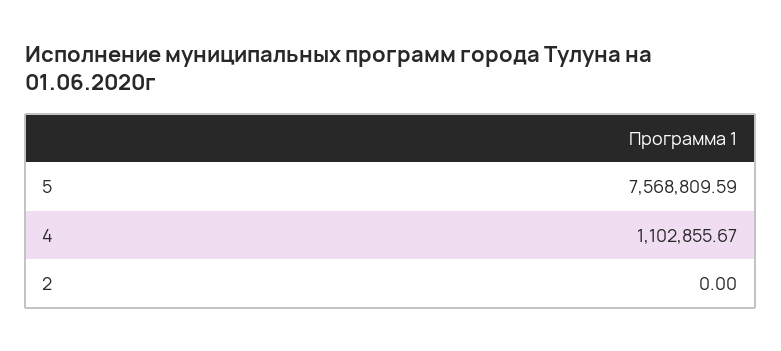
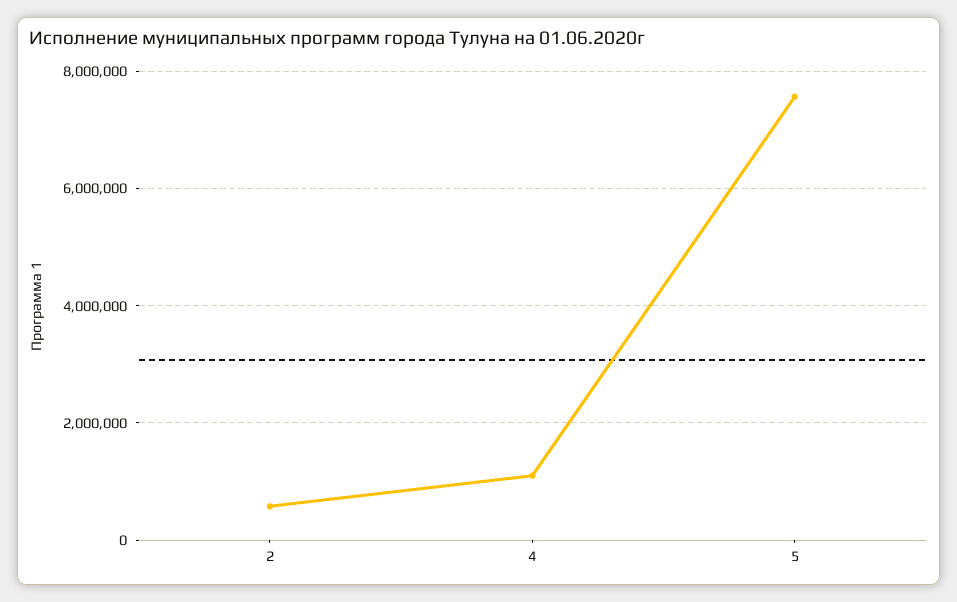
2: 0 -> 600000

